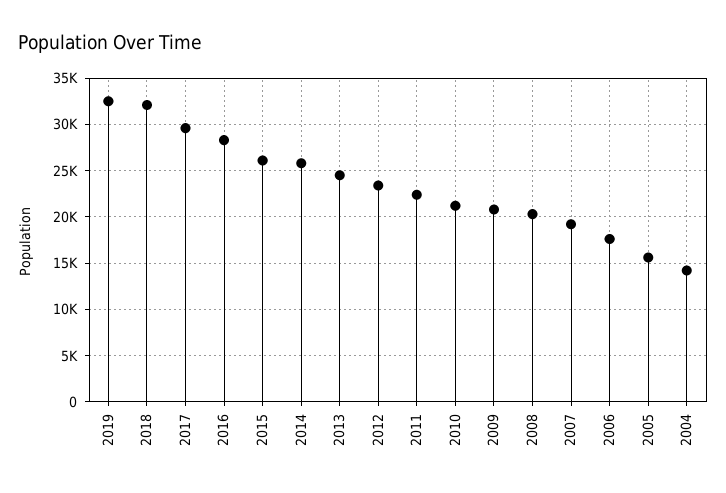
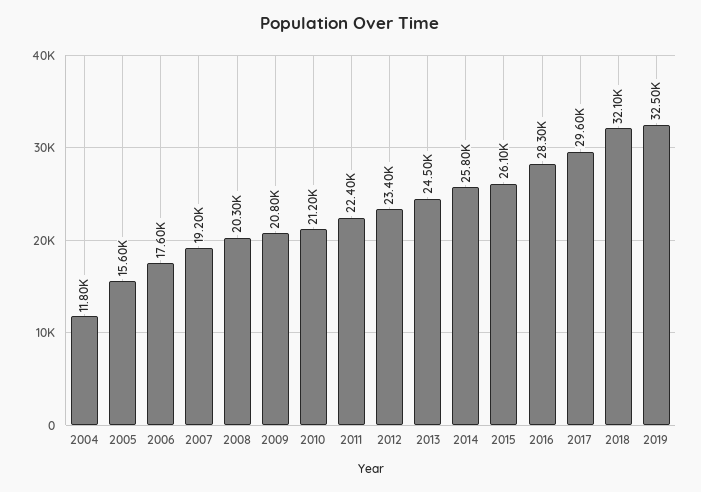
2004: 14000 -> 11800

